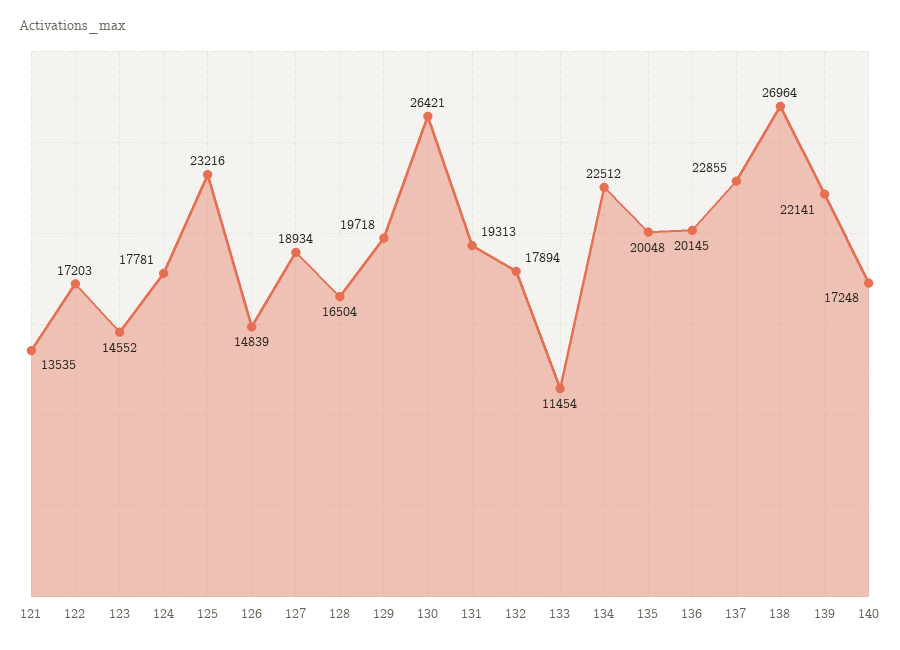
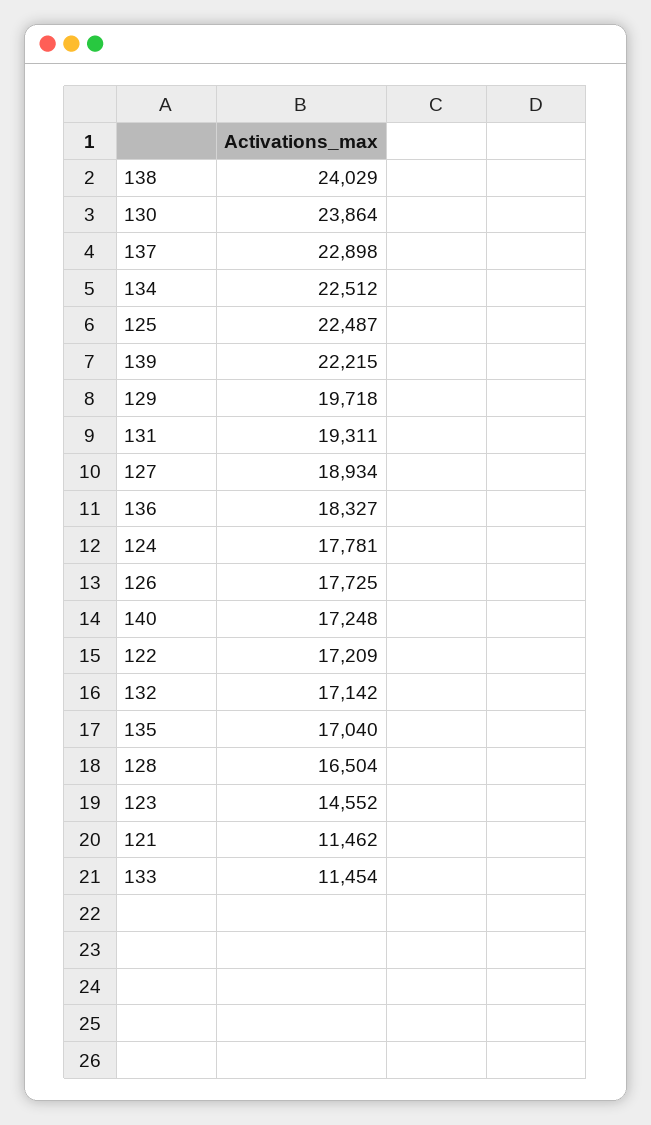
121: 13535 -> 11462
122: 17203 -> 17209
125: 23216 -> 22487
126: 14839 -> 17725
130: 26421 -> 23864
131: 19313 -> 19311
132: 17894 -> 17142
135: 20048 -> 17040
136: 20145 -> 18327
137: 22855 -> 22898
138: 26964 -> 24029
139: 22141 -> 22215

